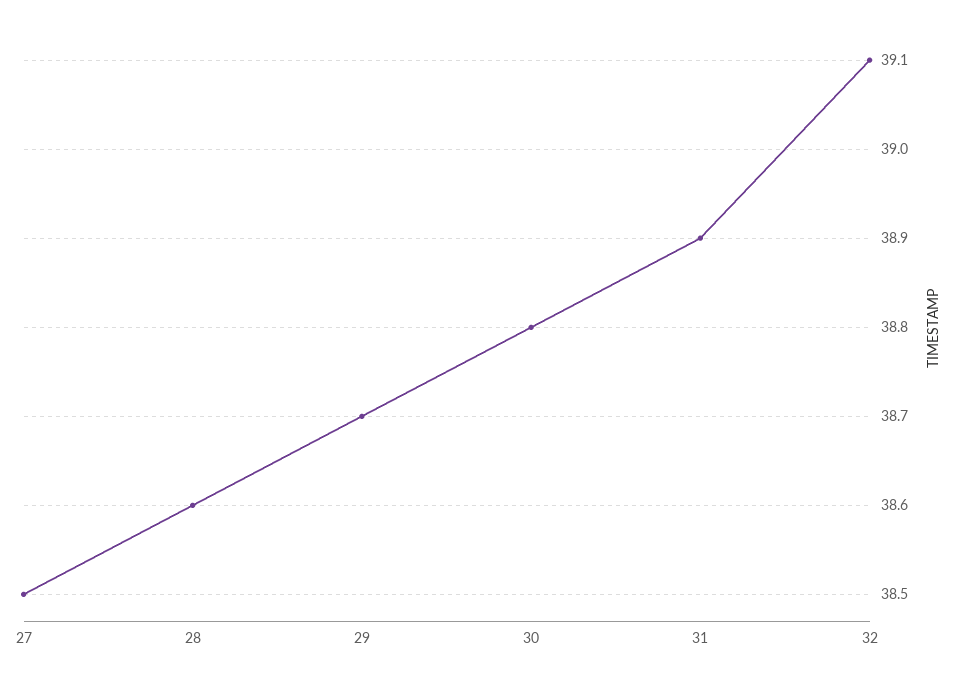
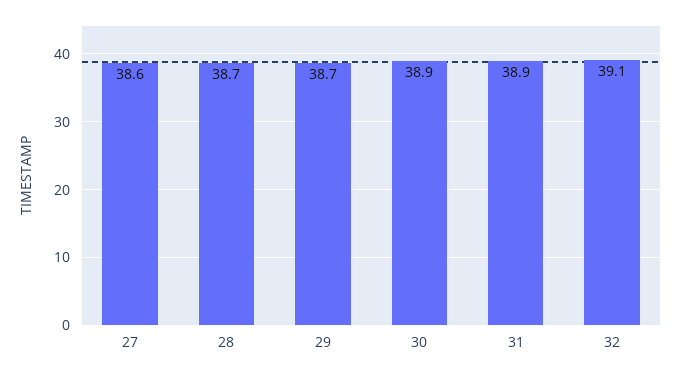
27: 38.5 -> 38.6
28: 38.6 -> 38.7
30: 38.8 -> 38.9

